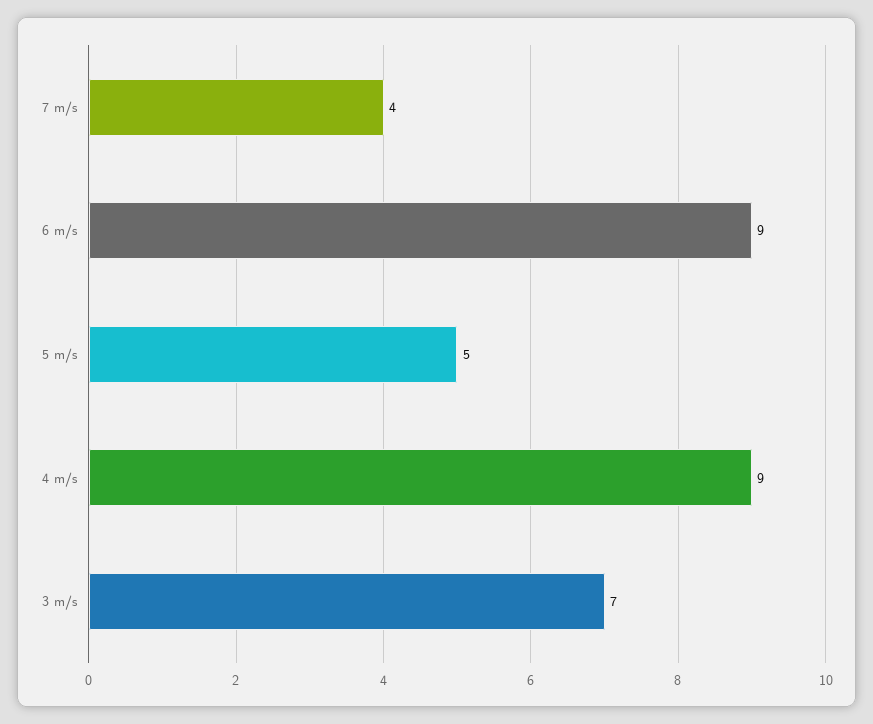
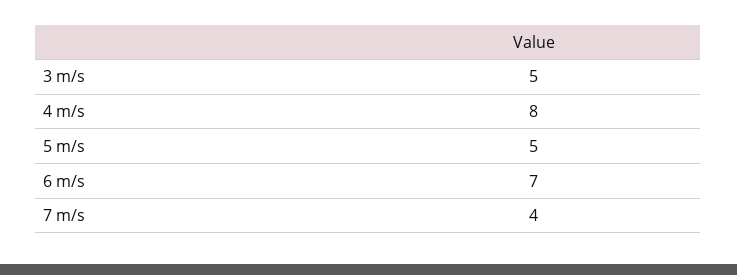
6 m/s: 9 -> 7
4 m/s: 9 -> 8
3 m/s: 7 -> 5

